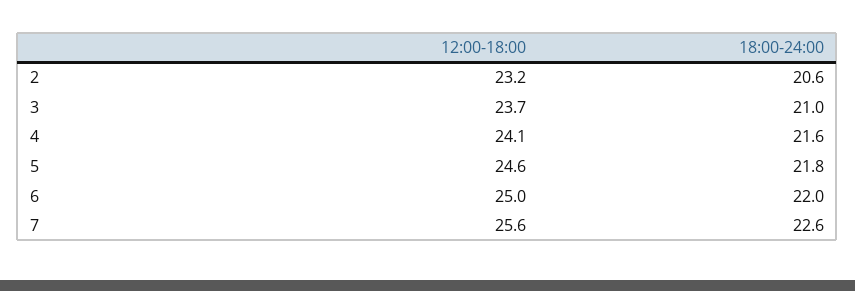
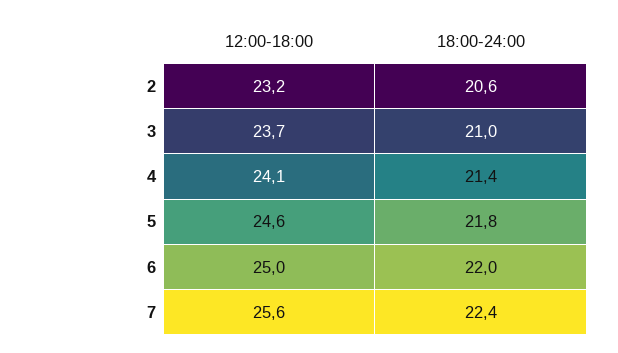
18:00-24:00, 4: 21.6 -> 21.4
18:00-24:00, 7: 22.6 -> 22.4

